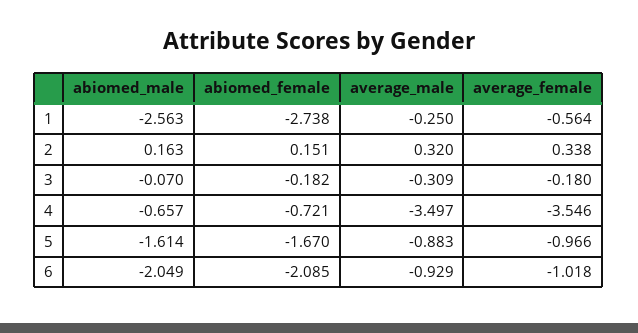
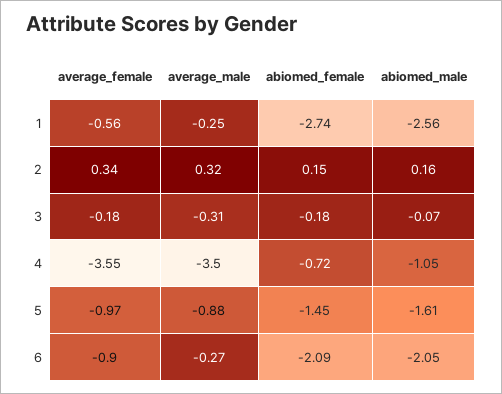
abiomed_male, 4: -0.657 -> -1.05
abiomed_female, 5: -1.67 -> -1.45
average_male, 6: -0.929 -> -0.27
average_female, 6: -1.018 -> -0.9

